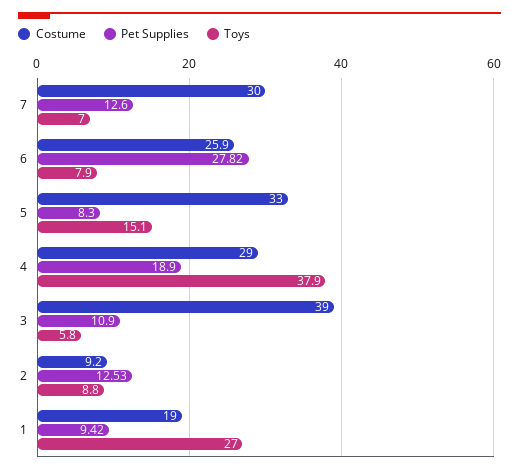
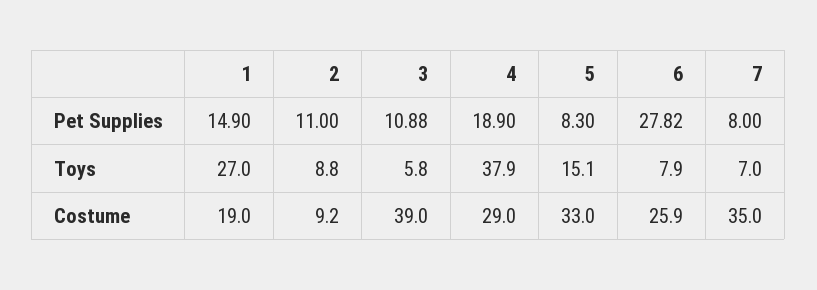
Costume, 7: 30 -> 35
Pet Supplies, 7: 12.6 -> 8
Pet Supplies, 3: 10.9 -> 10.88
Pet Supplies, 2: 12.53 -> 11
Pet Supplies, 1: 9.42 -> 14.9

